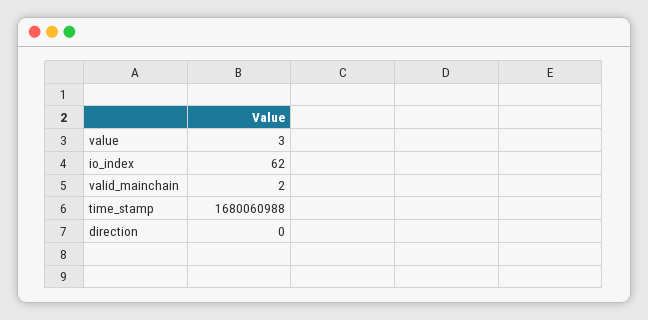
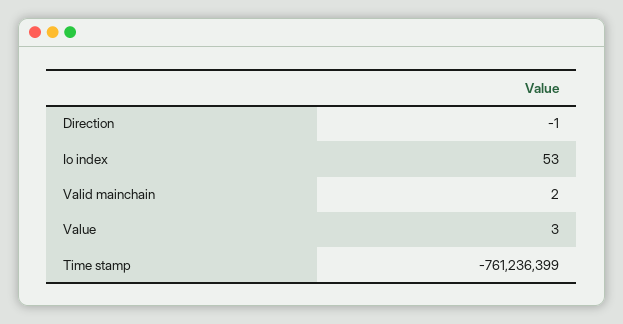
io_index: 62 -> 53
time_stamp: 1680060988 -> -761236399
direction: 0 -> -1

